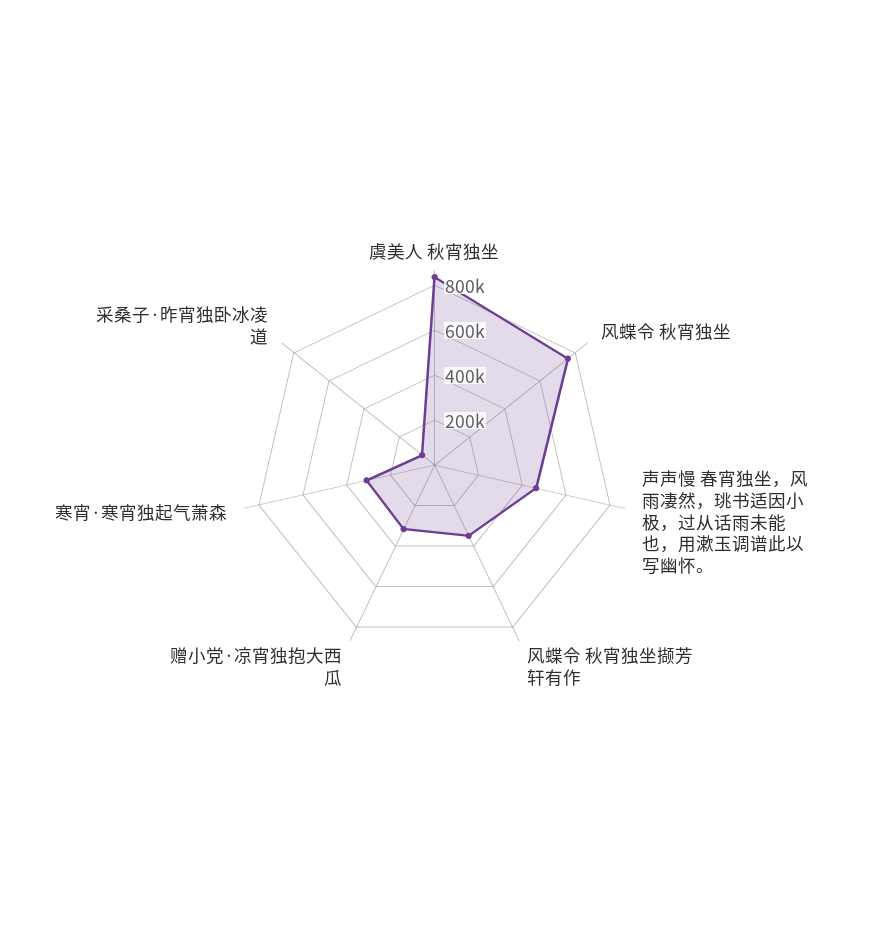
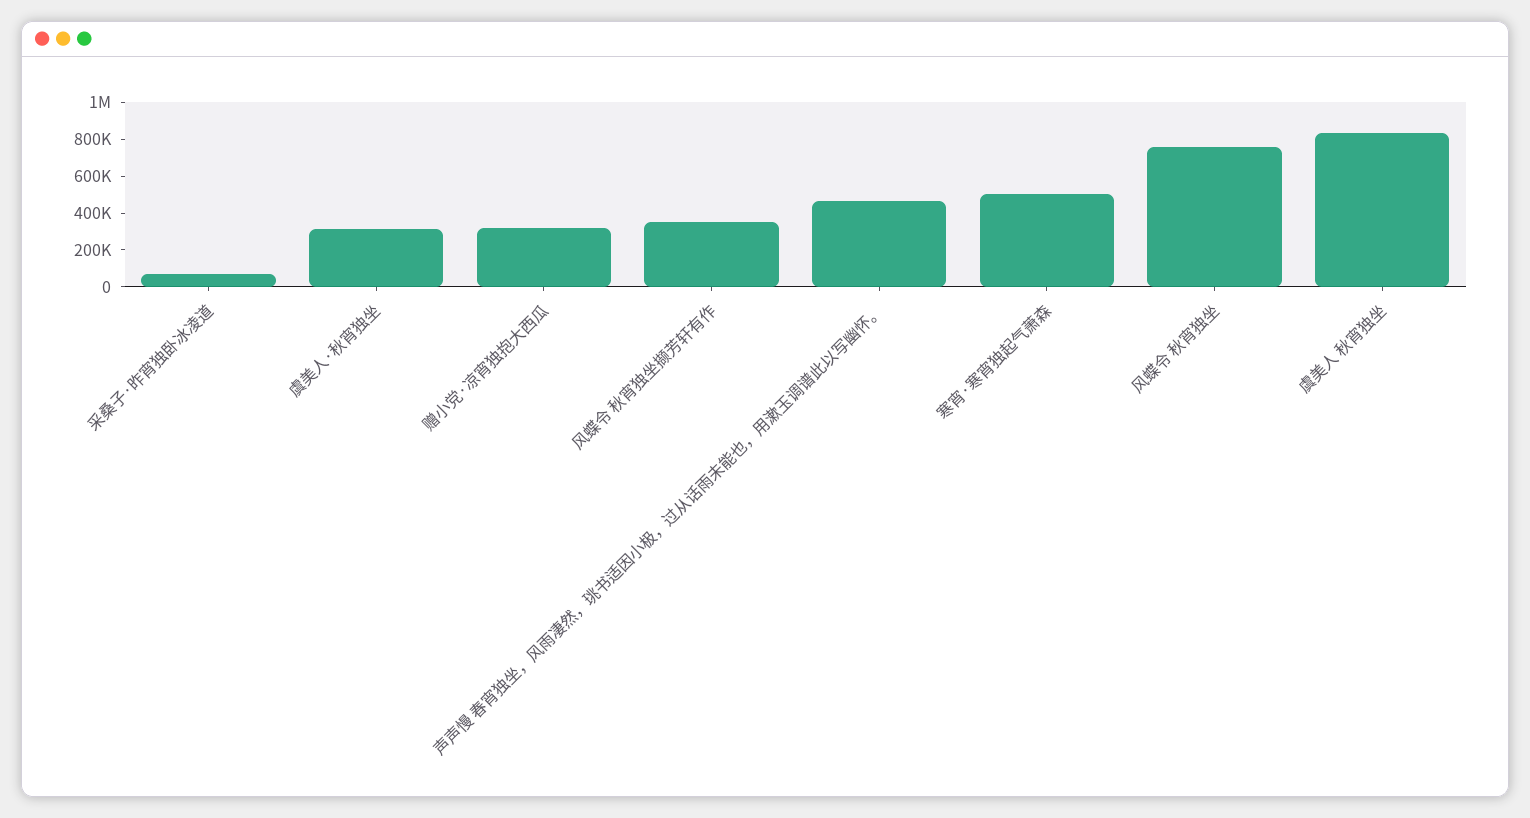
寒宵·寒宵独起气萧森: 300000 -> 500000
虞美人·秋宵独坐: none -> 300000

